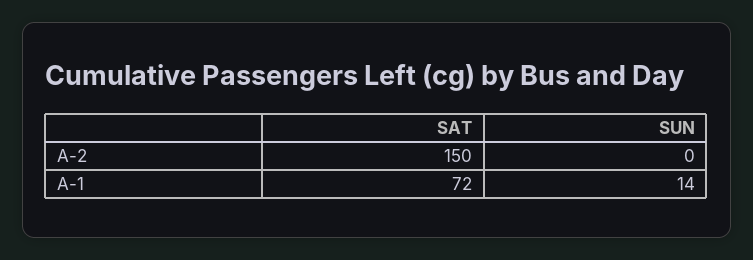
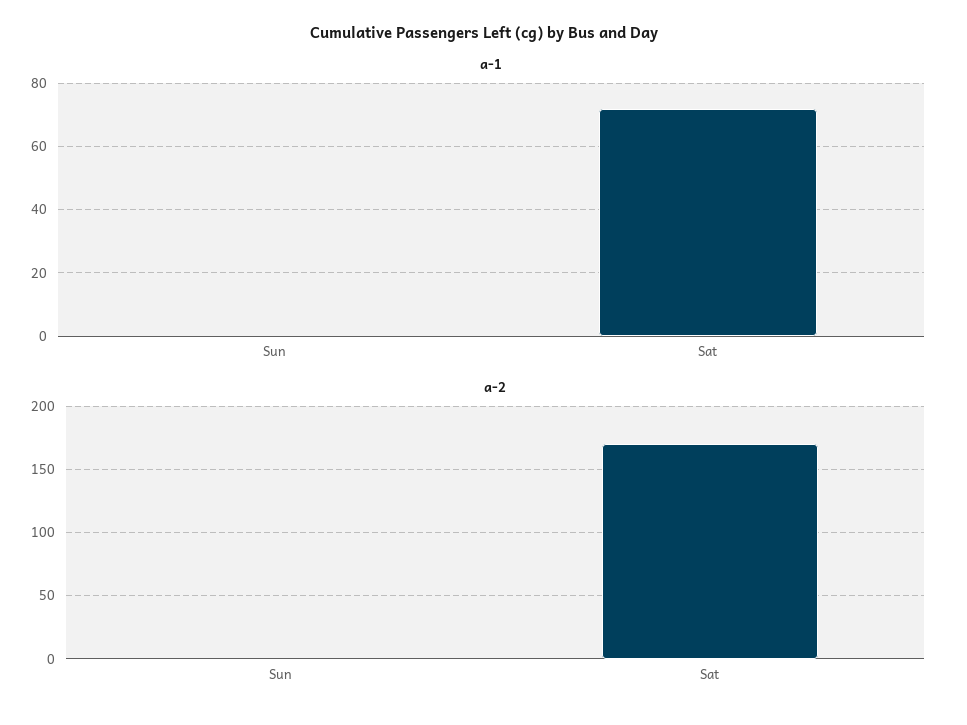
A-2, SAT: 150 -> 170
A-1, SUN: 14 -> 0

